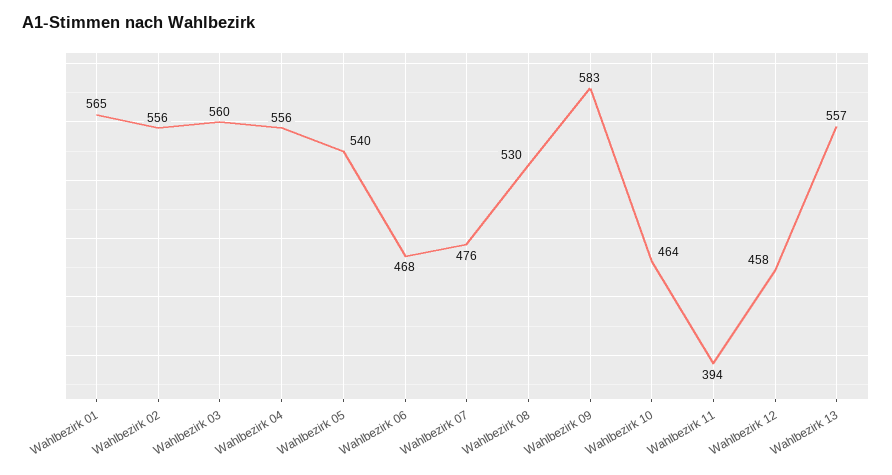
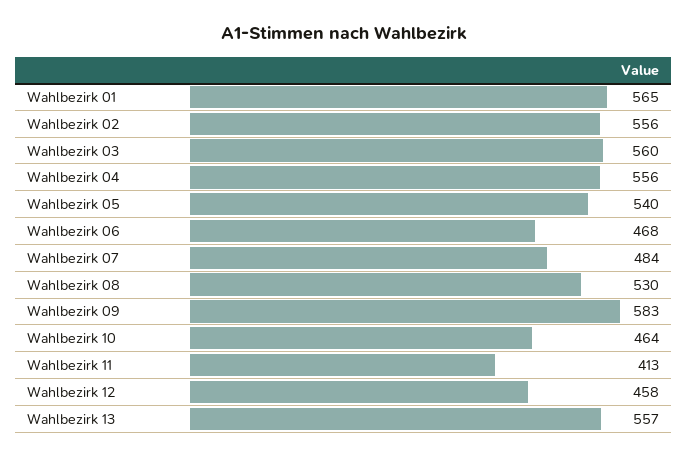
Wahlbezirk 07: 476 -> 484
Wahlbezirk 11: 394 -> 413

